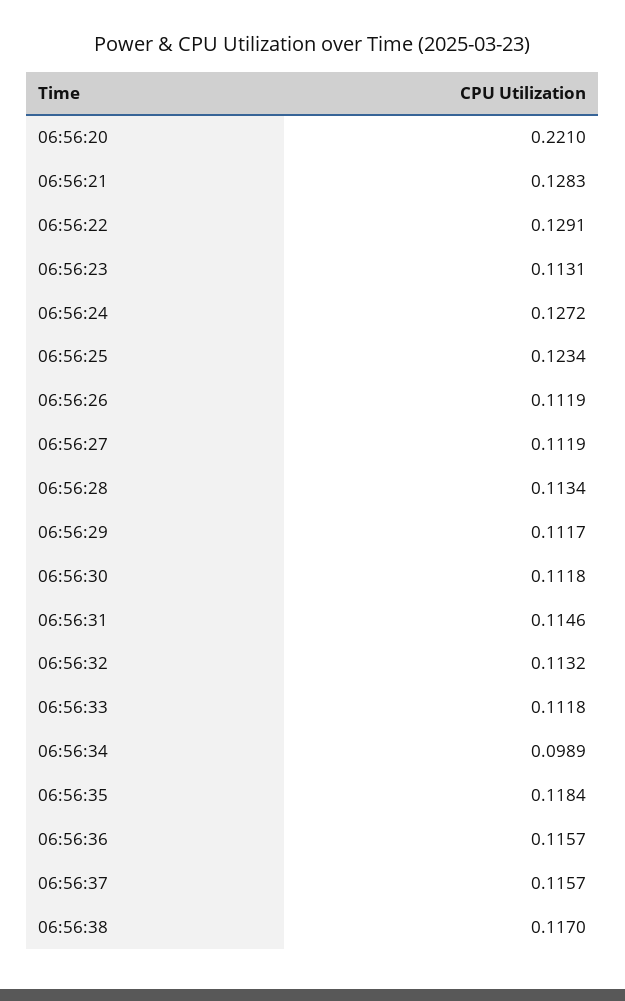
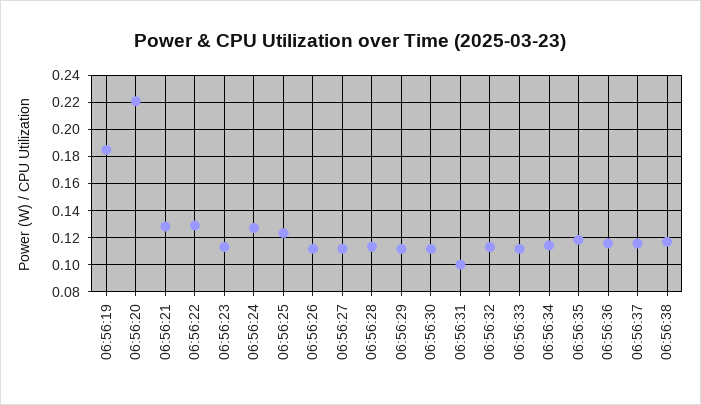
06:56:31: 0.1146 -> 0.1
06:56:34: 0.0989 -> 0.115
06:56:19: none -> 0.185

